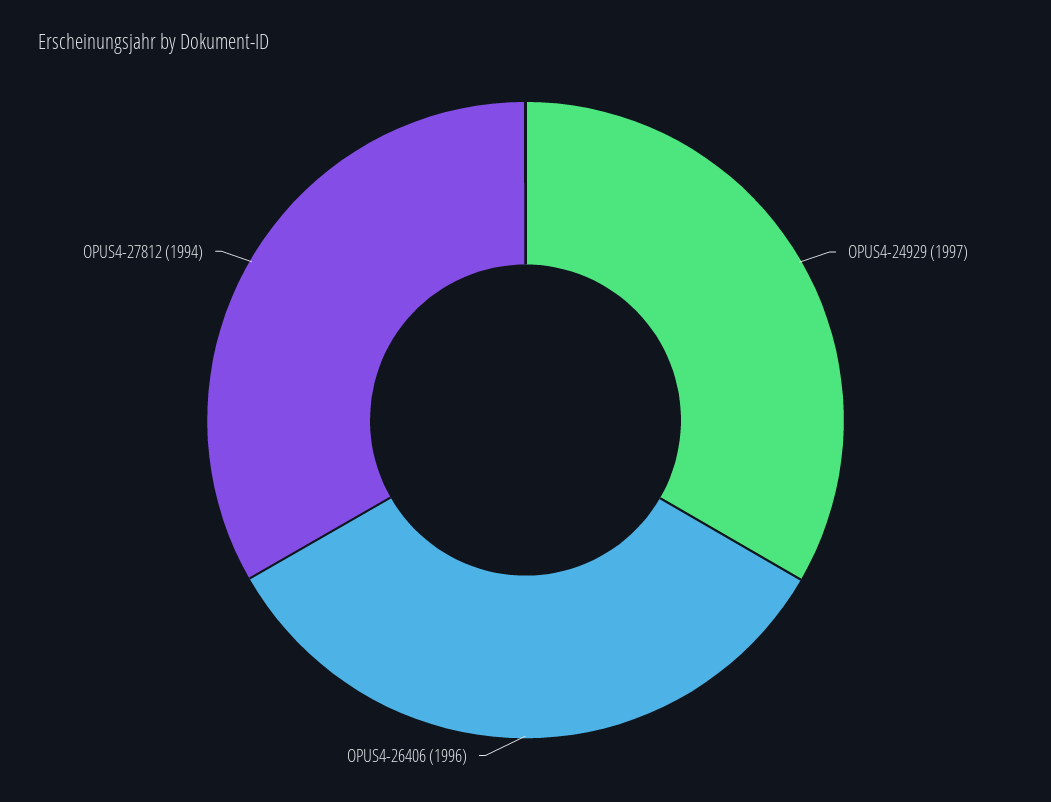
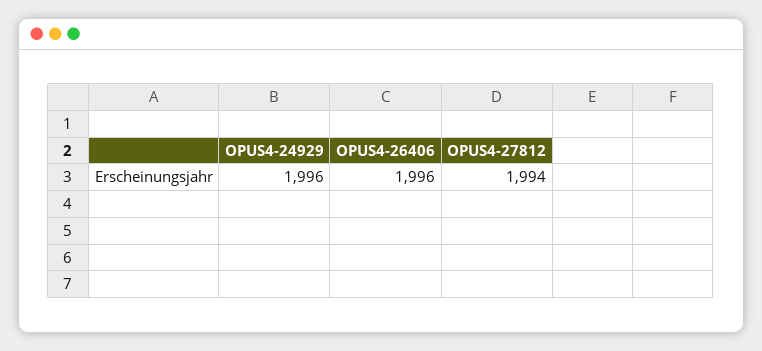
OPUS4-24929: 1997 -> 1996

